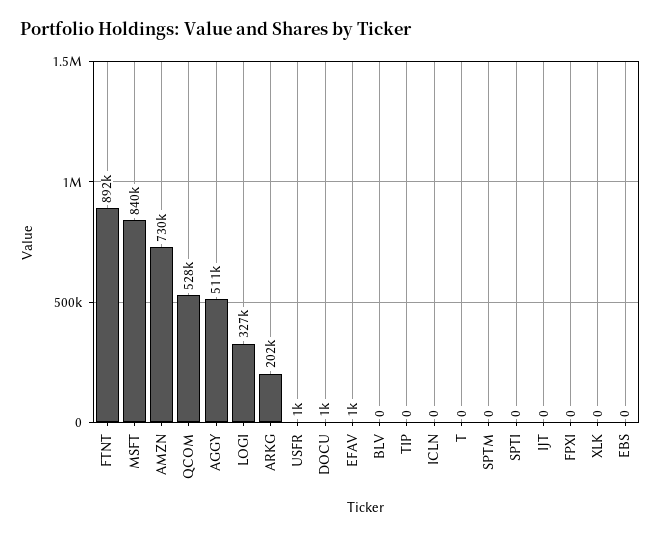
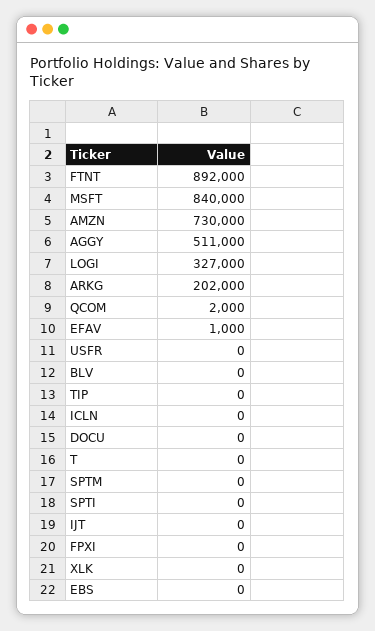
QCOM: 528000 -> 2000
USFR: 1000 -> 0
DOCU: 1000 -> 0

